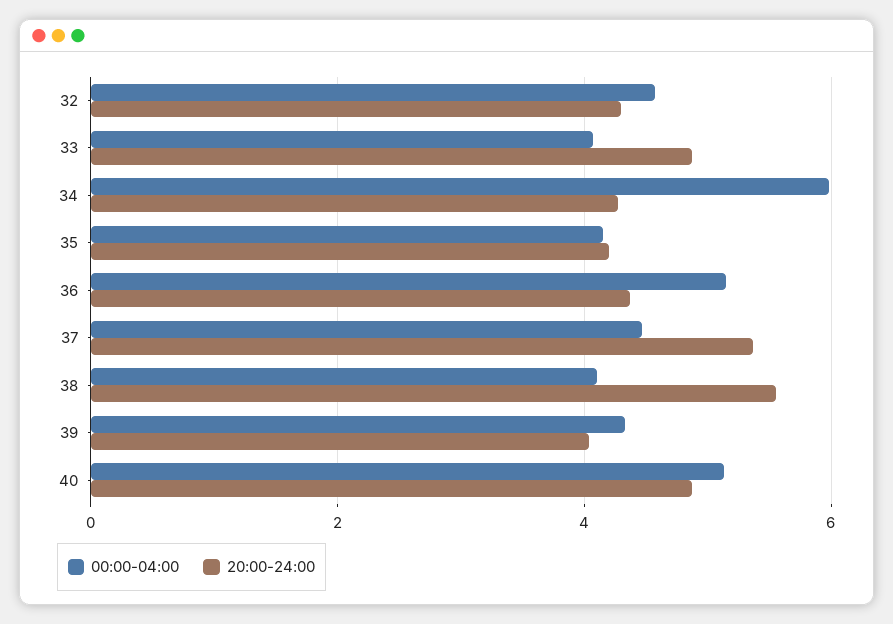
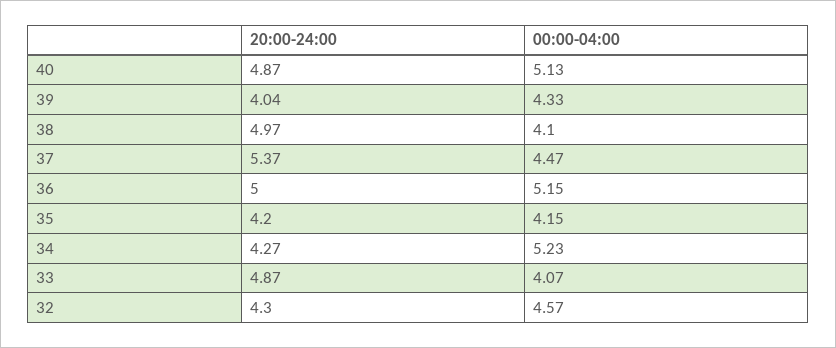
00:00-04:00, 34: 6 -> 5.23
20:00-24:00, 36: 4.4 -> 5
20:00-24:00, 38: 5.6 -> 4.97

